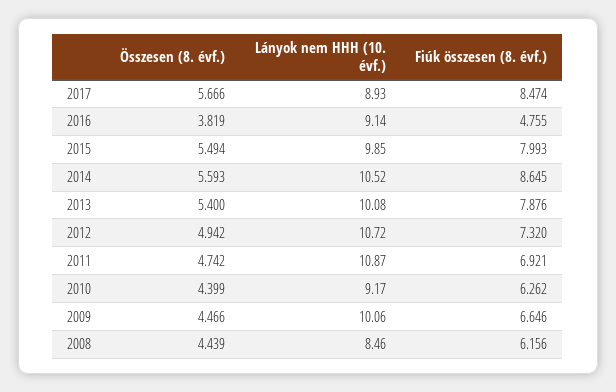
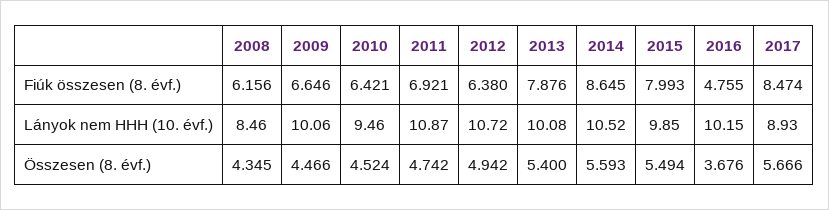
Összesen (8. évf.), 2016: 3.819 -> 3.676
Lányok nem HHH (10. évf.), 2016: 9.14 -> 10.15
Fiúk összesen (8. évf.), 2012: 7.32 -> 6.38
Összesen (8. évf.), 2010: 4.399 -> 4.524
Lányok nem HHH (10. évf.), 2010: 9.17 -> 9.46
Fiúk összesen (8. évf.), 2010: 6.262 -> 6.421
Összesen (8. évf.), 2008: 4.439 -> 4.345

